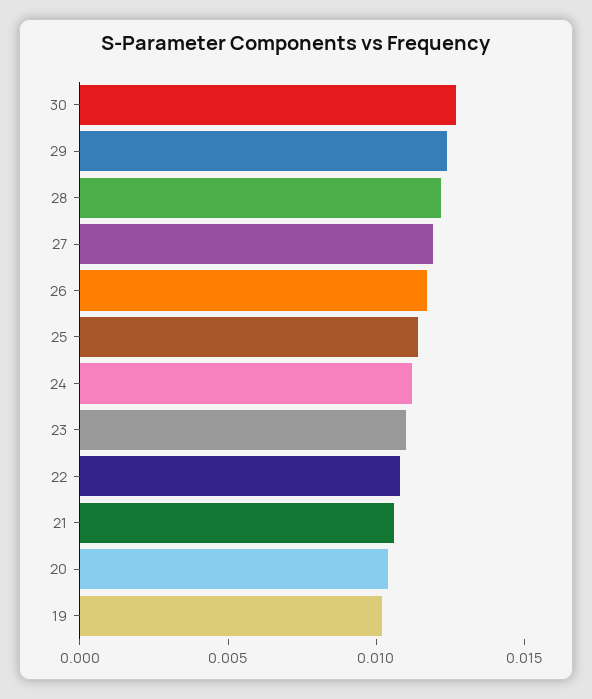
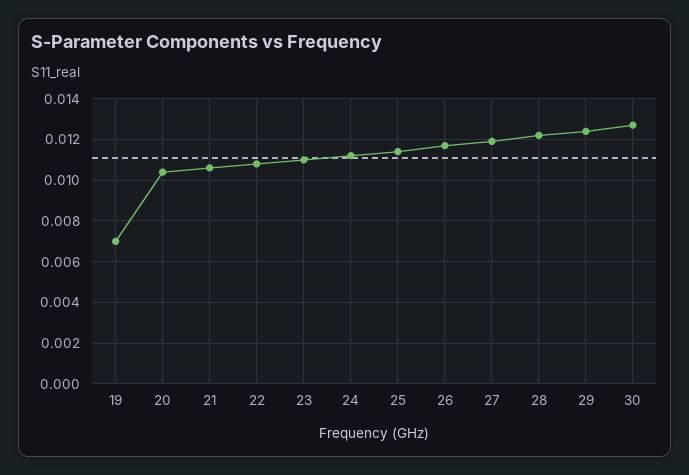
19: 0.01 -> 0.007

